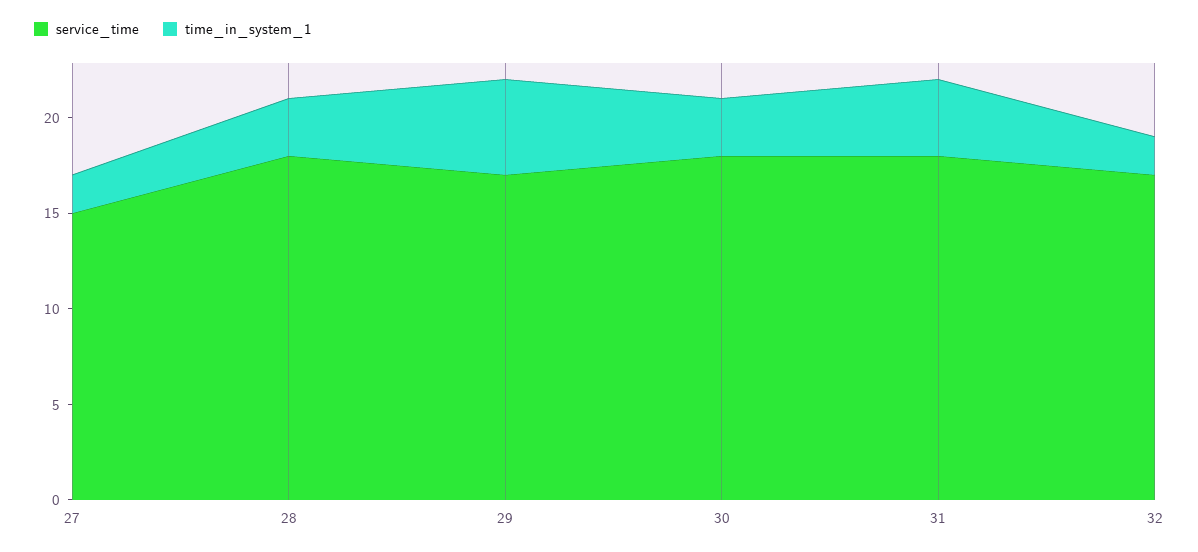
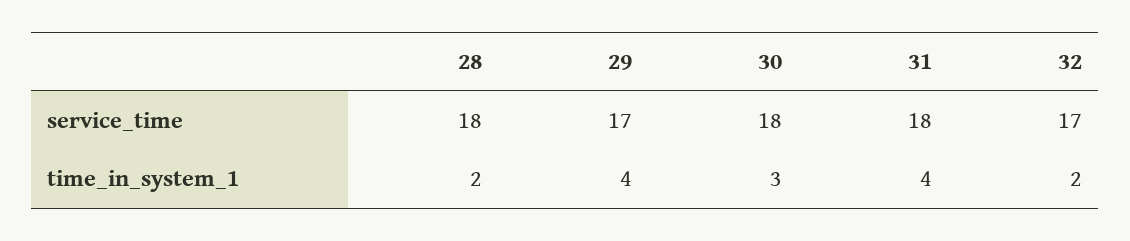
service_time, 27: 15 -> none
time_in_system_1, 27: 2 -> none
time_in_system_1, 28: 3 -> 2
time_in_system_1, 29: 5 -> 4

